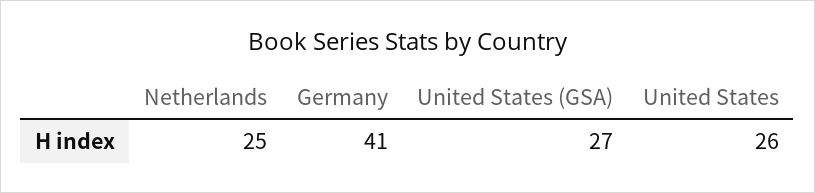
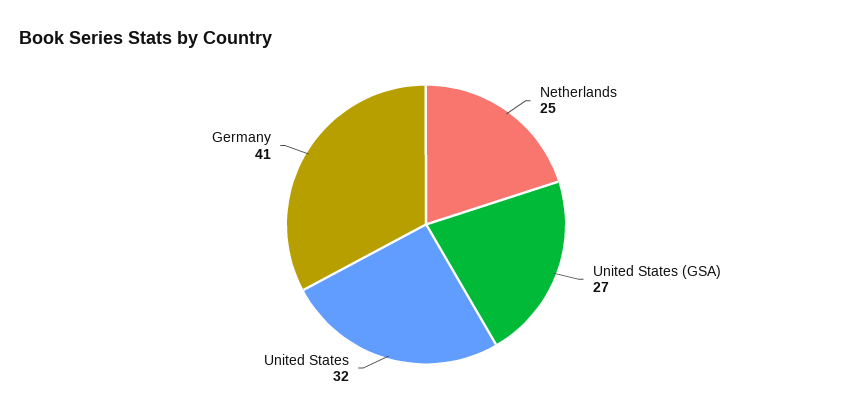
United States: 26 -> 32

